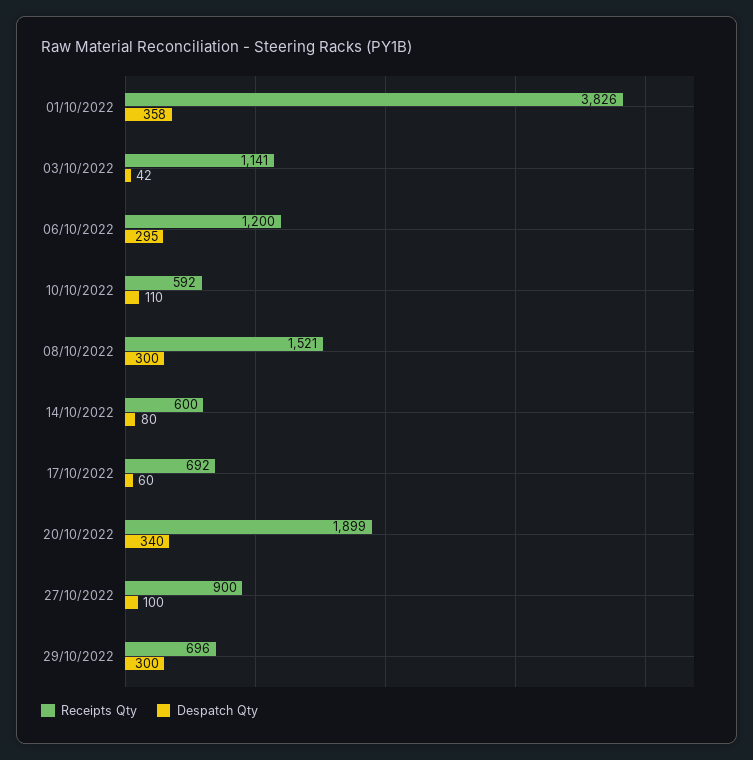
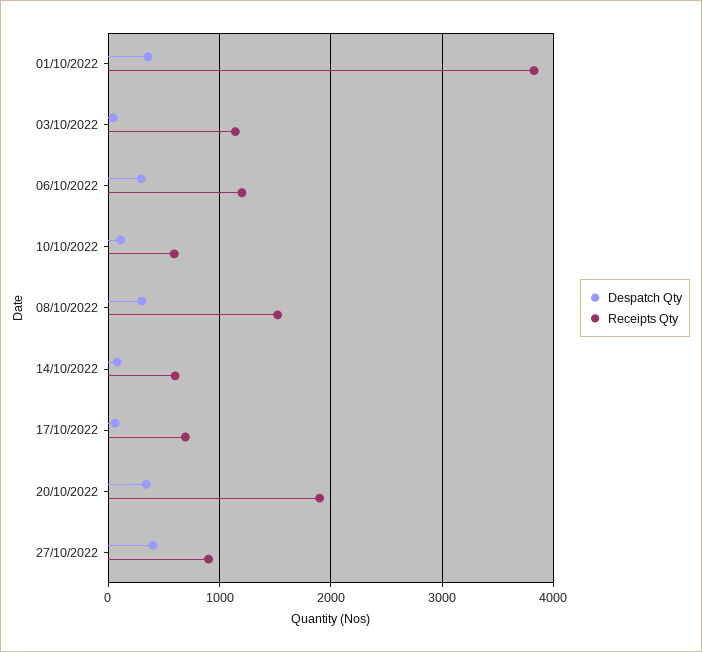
Despatch Qty, 27/10/2022: 100 -> 400
Receipts Qty, 29/10/2022: 696 -> none
Despatch Qty, 29/10/2022: 300 -> none

